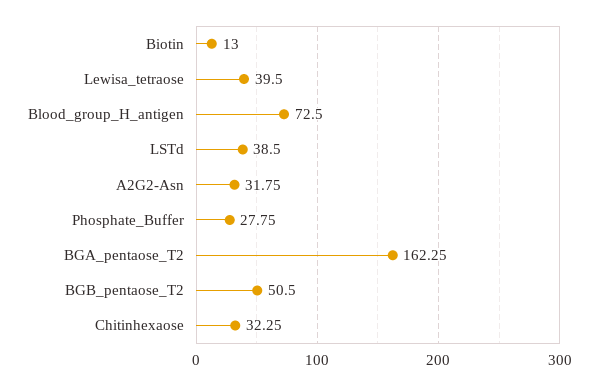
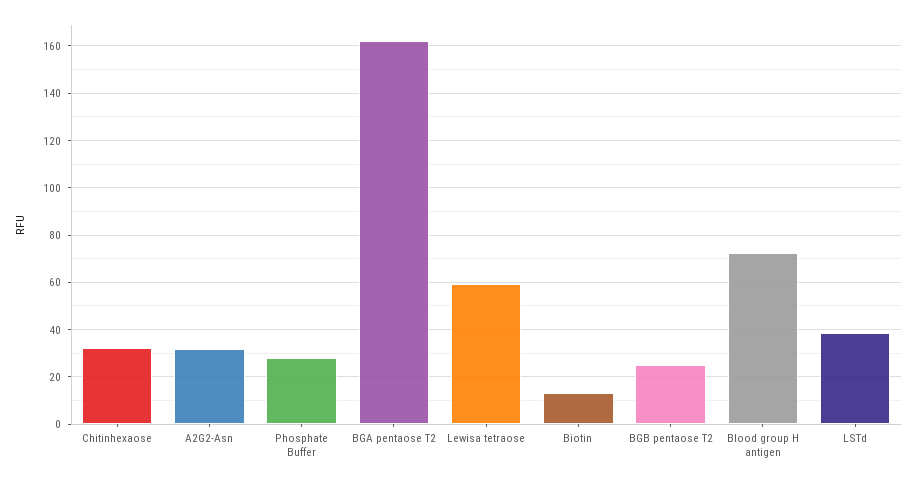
Lewisa_tetraose: 39.5 -> 60
BGB_pentaose_T2: 50.5 -> 25

